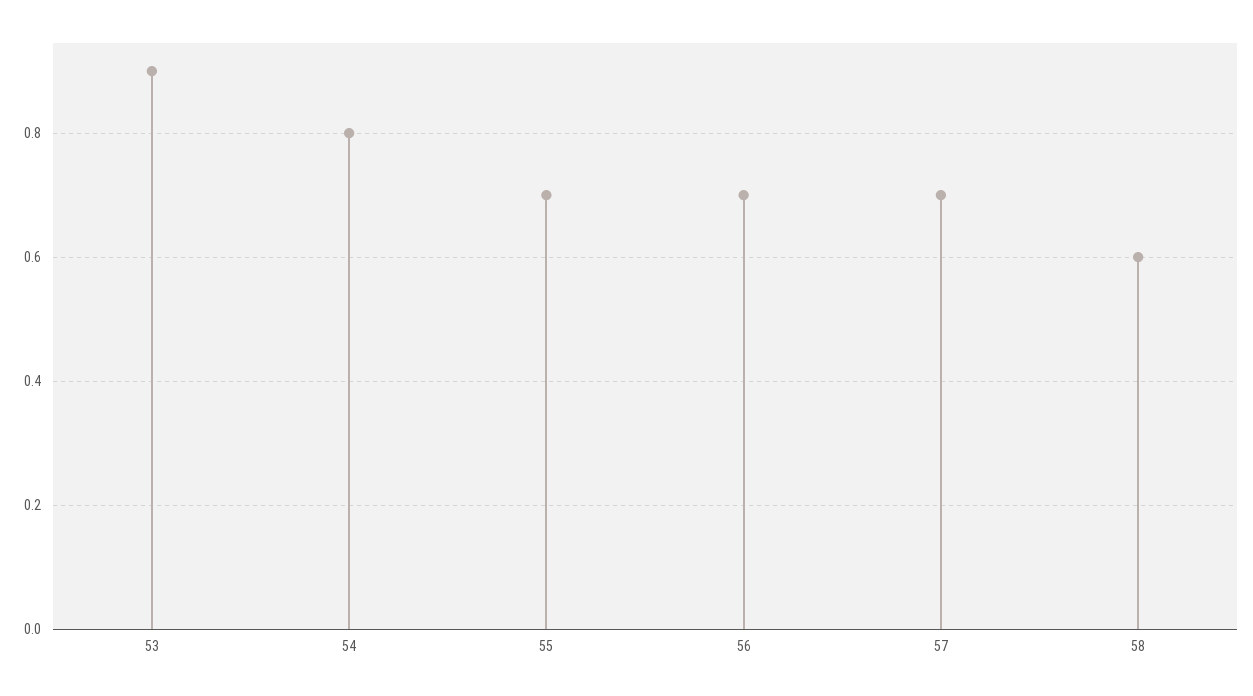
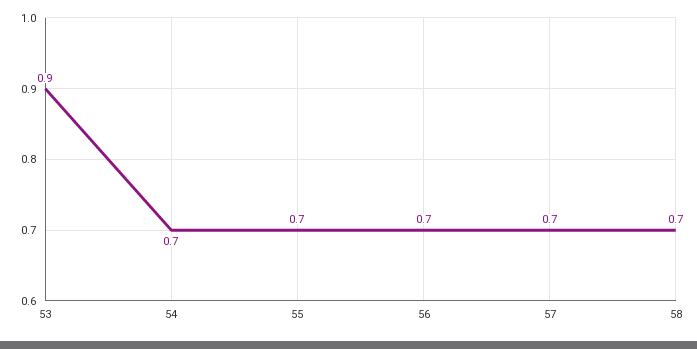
54: 0.8 -> 0.7
58: 0.6 -> 0.7

